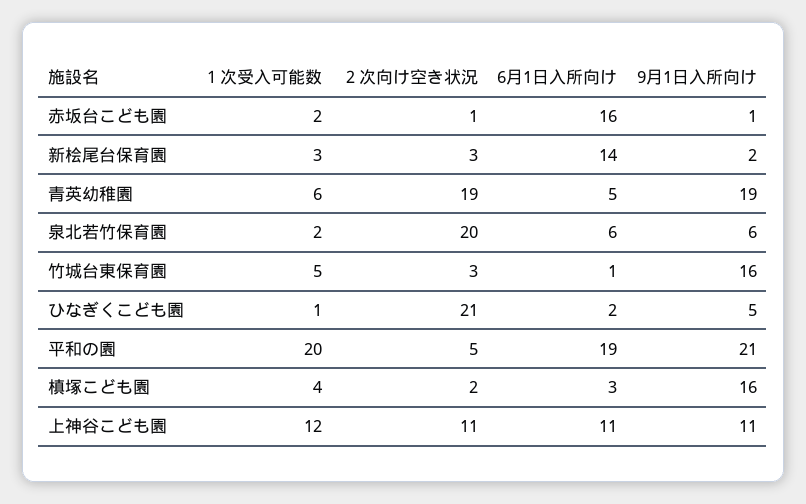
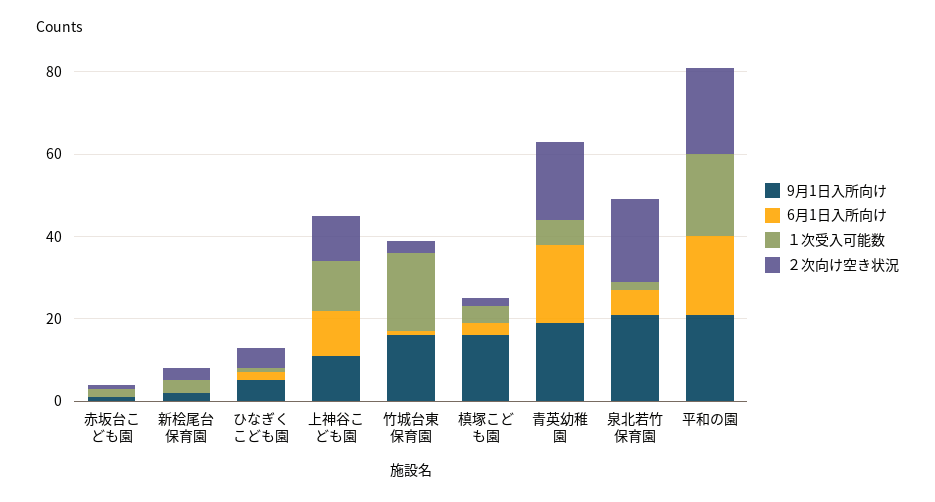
6月1日入所向け, 赤坂台こども園: 16 -> 0
6月1日入所向け, 新桧尾台保育園: 14 -> 0
6月1日入所向け, 青英幼稚園: 5 -> 20
9月1日入所向け, 泉北若竹保育園: 6 -> 20
１次受入可能数, 竹城台東保育園: 5 -> 20
２次向け空き状況, ひなぎくこども園: 21 -> 5
２次向け空き状況, 平和の園: 5 -> 20

